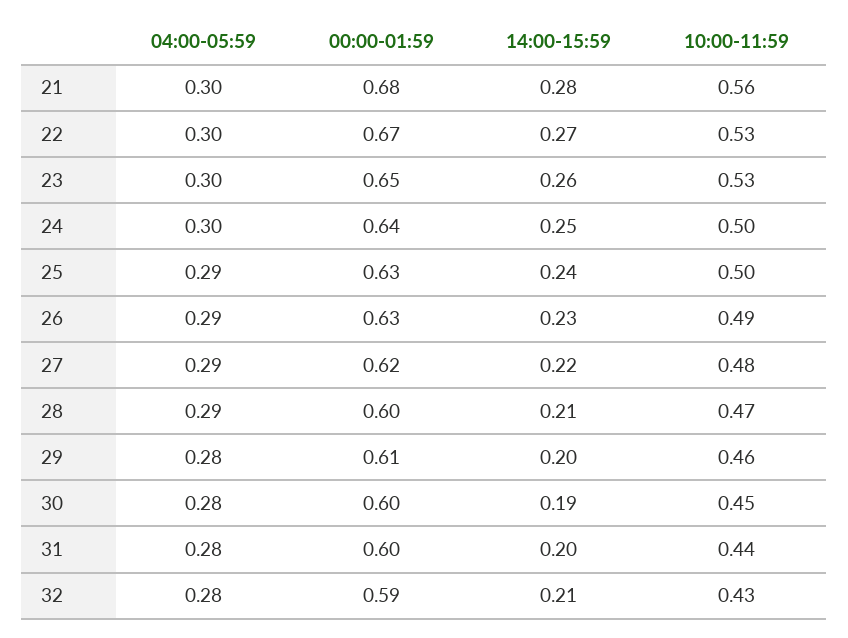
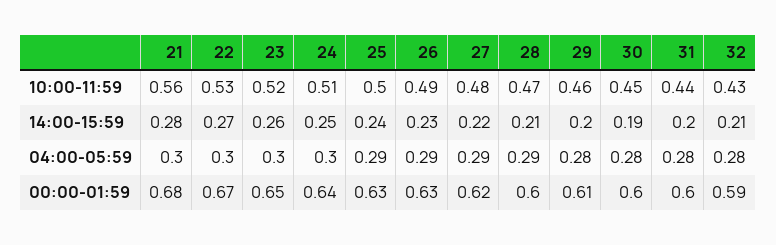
10:00-11:59, 23: 0.53 -> 0.52
10:00-11:59, 24: 0.5 -> 0.51

